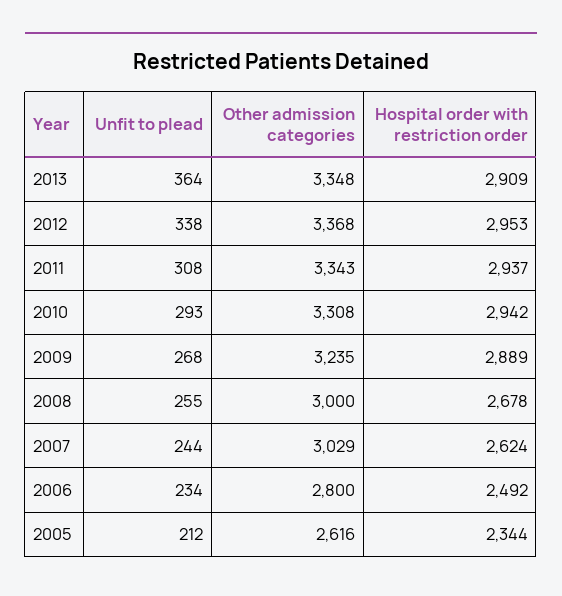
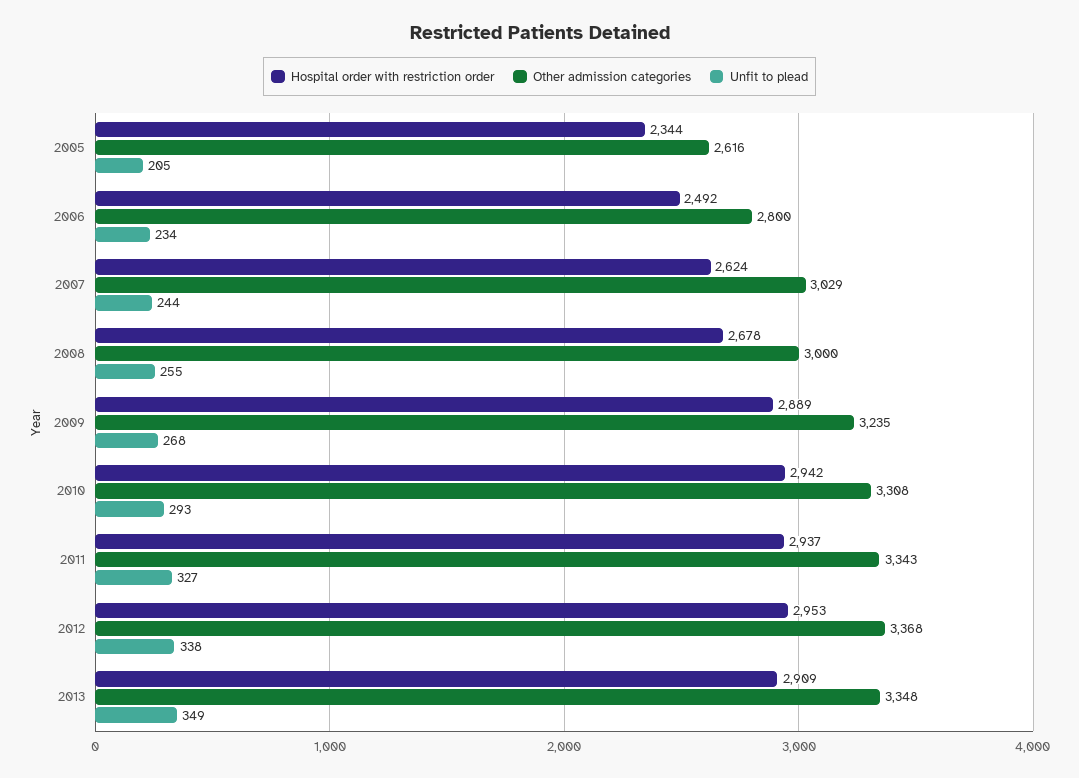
Unfit to plead, 2013: 364 -> 349
Unfit to plead, 2011: 308 -> 327
Unfit to plead, 2005: 212 -> 205

